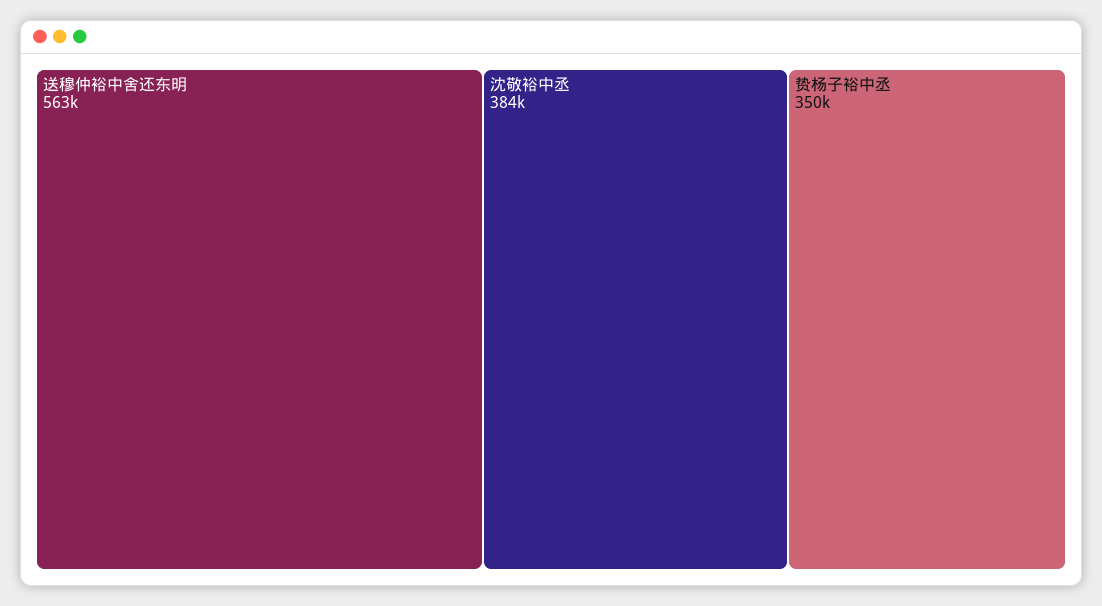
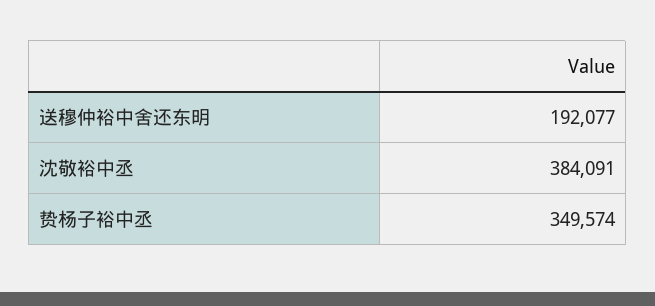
送穆仲裕中舍还东明: 563000 -> 192077

